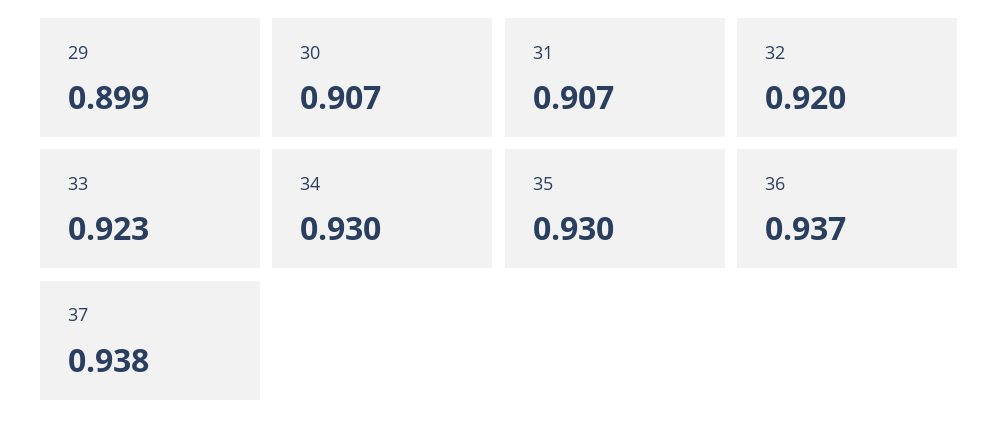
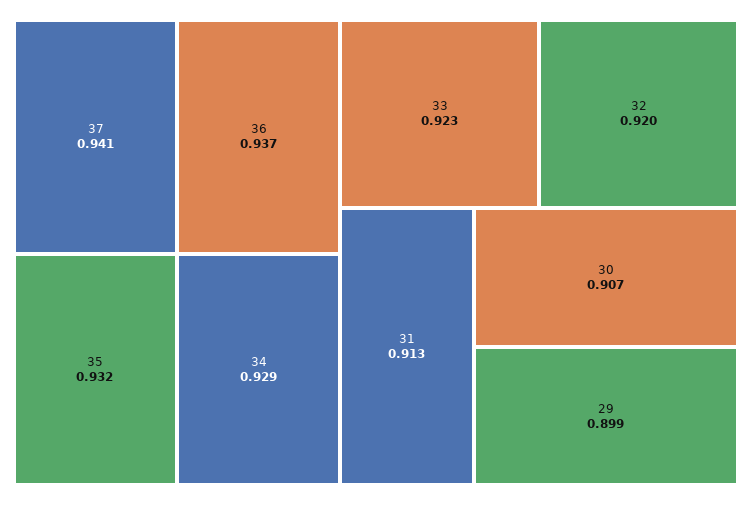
31: 0.907 -> 0.913
34: 0.93 -> 0.929
35: 0.93 -> 0.932
37: 0.938 -> 0.941

